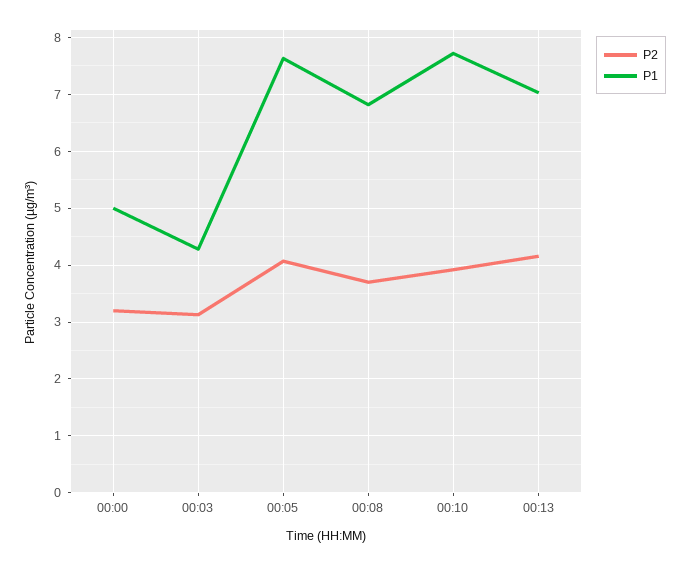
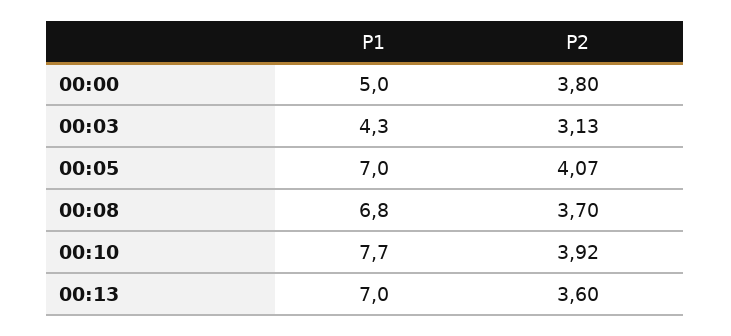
P2, 00:00: 3.2 -> 3.8
P1, 00:05: 7.6 -> 7
P2, 00:13: 4.2 -> 3.6

